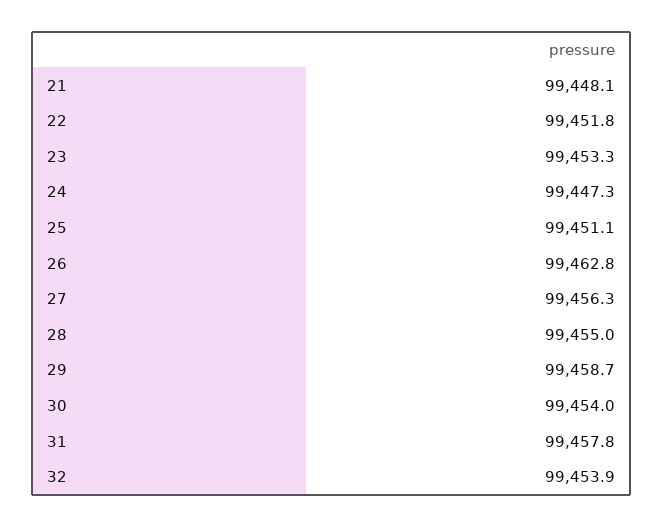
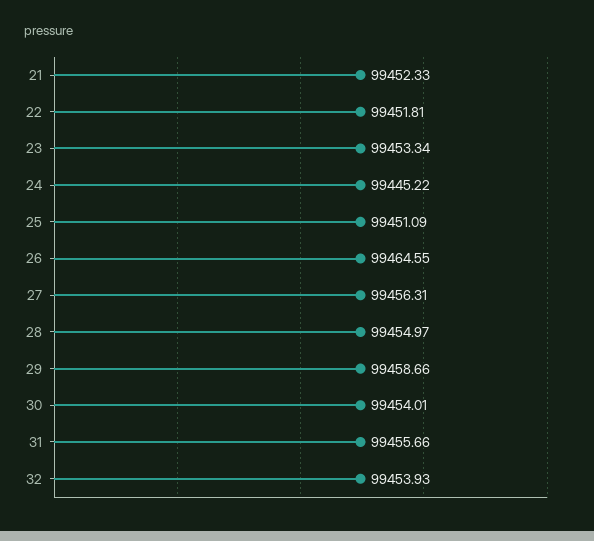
21: 99448.1 -> 99452.33
24: 99447.3 -> 99445.22
26: 99462.8 -> 99464.55
31: 99457.8 -> 99455.66

